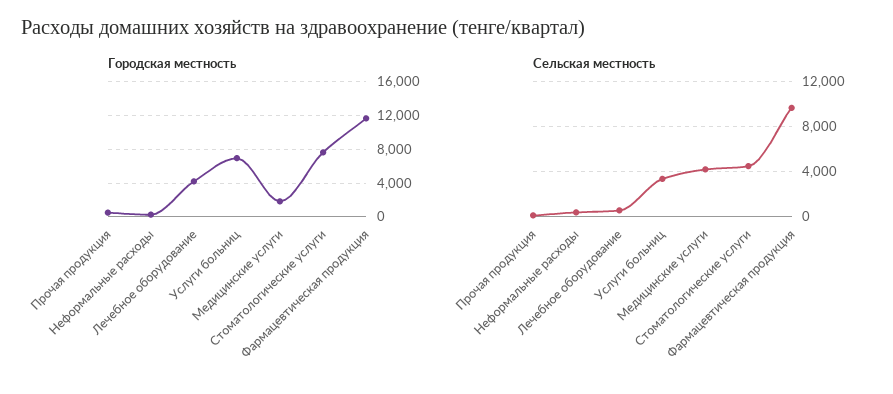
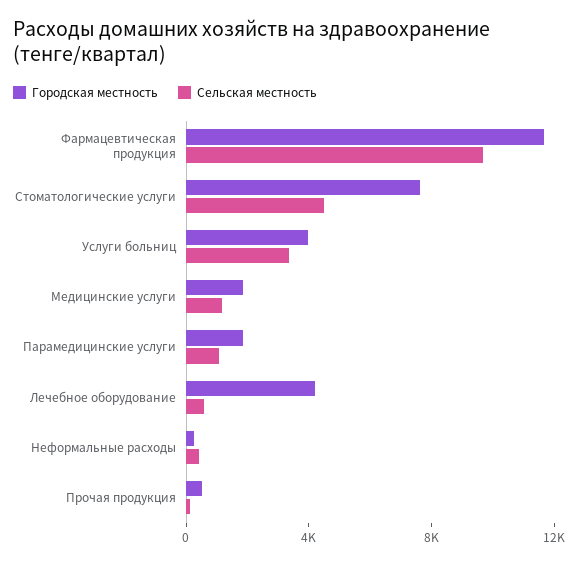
Городская местность, Услуги больниц: 7000 -> 4000
Сельская местность, Медицинские услуги: 4000 -> 1000
Городская местность, Парамедицинские услуги: none -> 2000
Сельская местность, Парамедицинские услуги: none -> 1000

